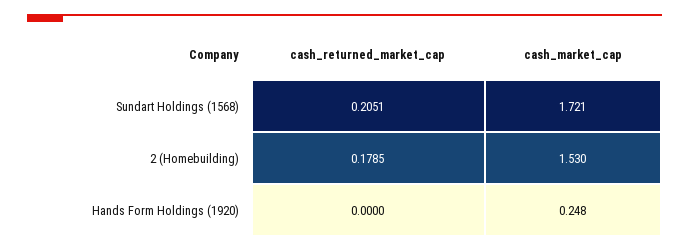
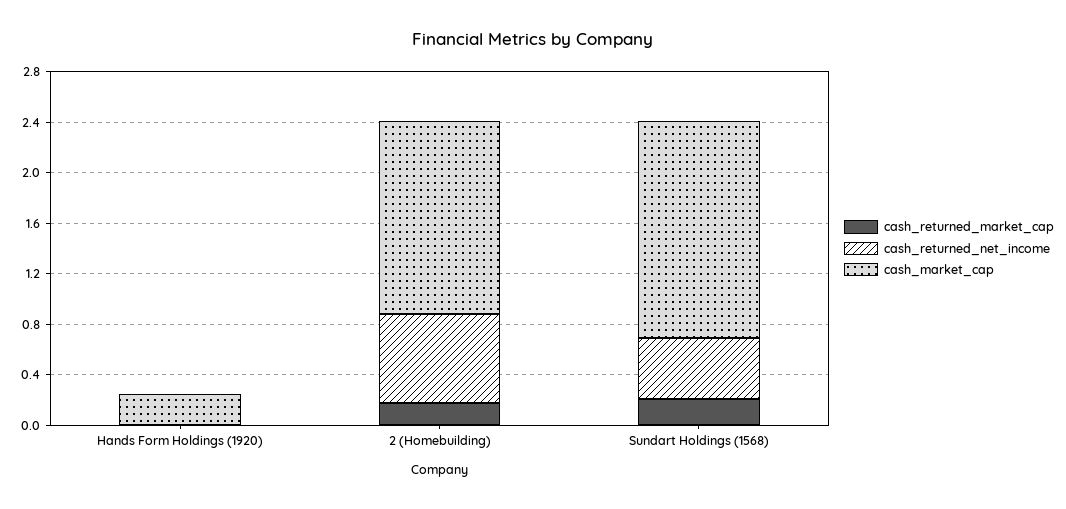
cash_returned_net_income, Hands Form Holdings (1920): none -> 0
cash_returned_net_income, 2 (Homebuilding): none -> 0.7
cash_returned_net_income, Sundart Holdings (1568): none -> 0.5

